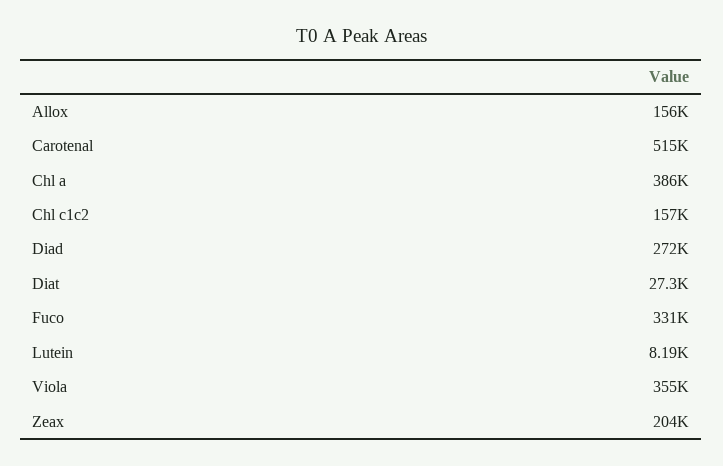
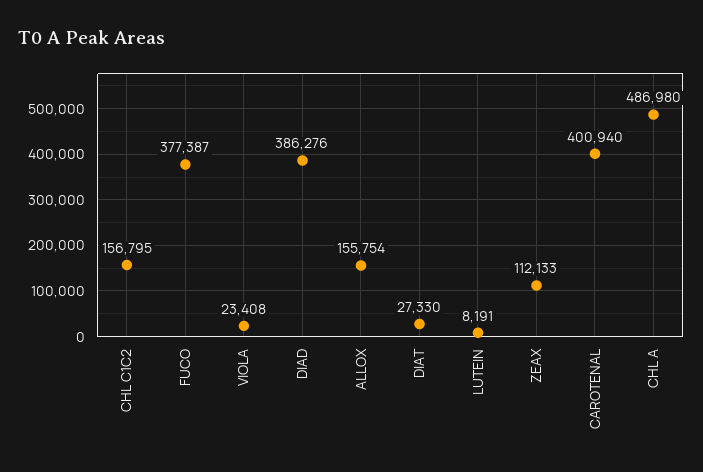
Carotenal: 515000 -> 400940
Chl a: 386000 -> 486980
Diad: 272000 -> 386276
Fuco: 331000 -> 377387
Viola: 355000 -> 23408
Zeax: 204000 -> 112133

